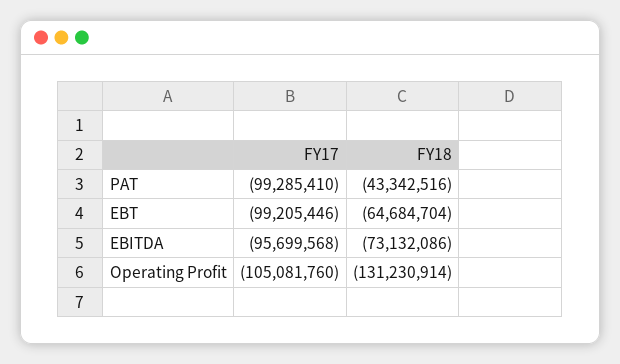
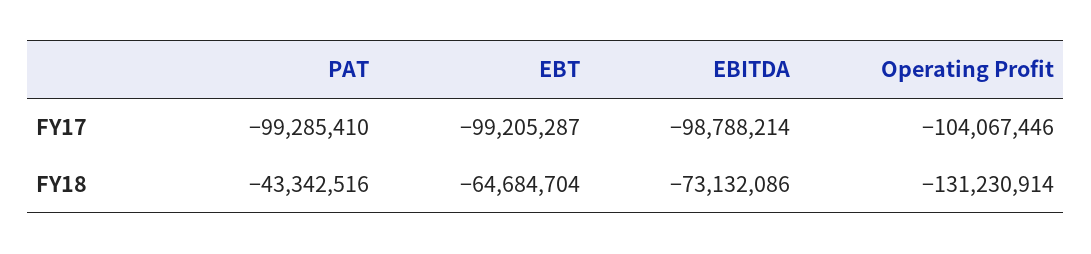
FY17, EBT: -99205446 -> -99205287
FY17, EBITDA: -95699568 -> -98788214
FY17, Operating Profit: -105081760 -> -104067446

